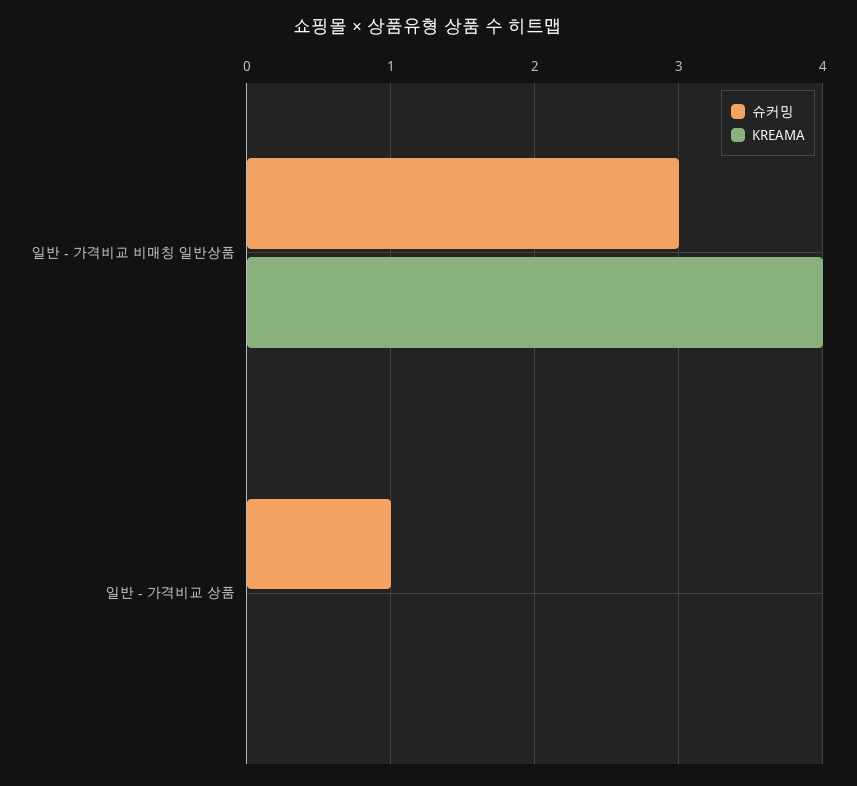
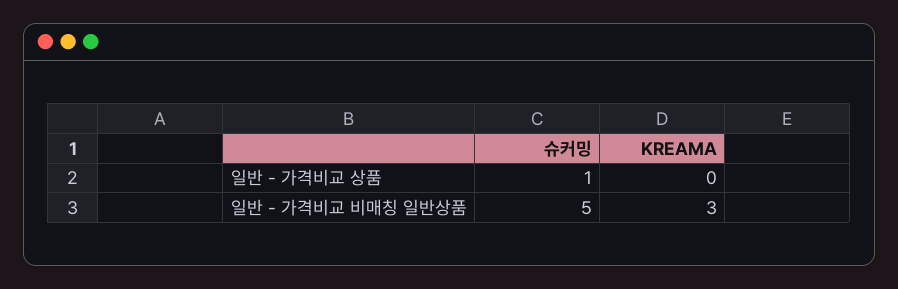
슈커밍, 일반 - 가격비교 비매칭 일반상품: 3 -> 5
KREAMA, 일반 - 가격비교 비매칭 일반상품: 4 -> 3

